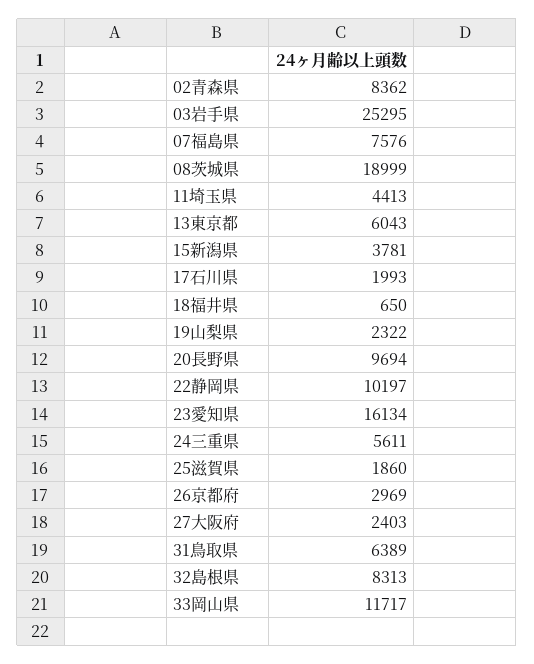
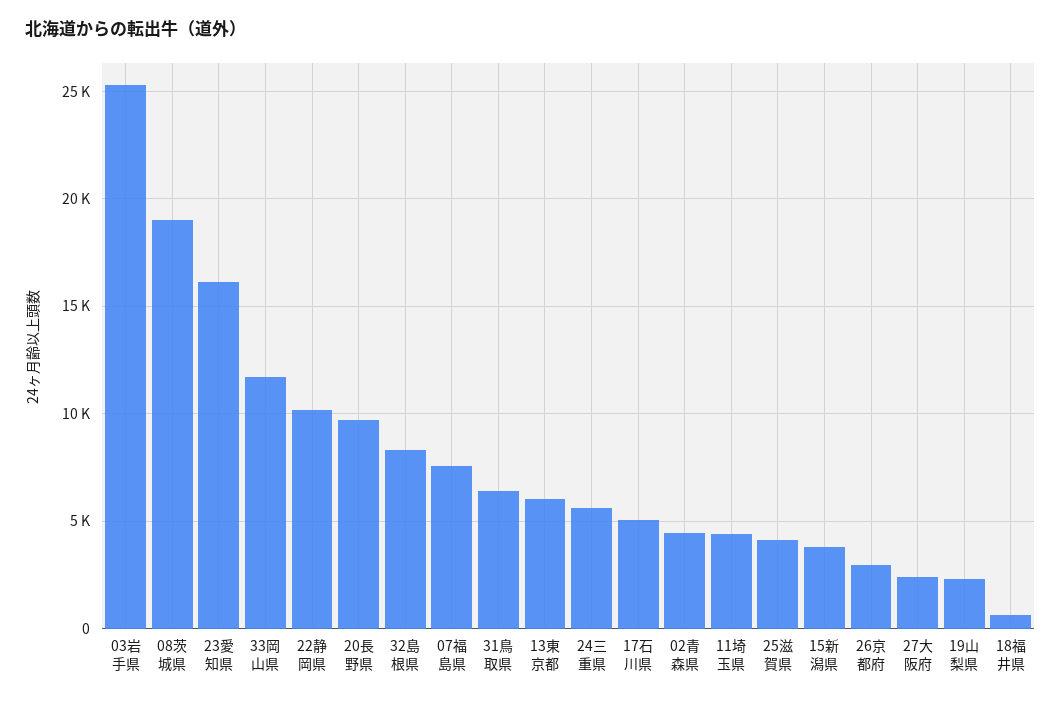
02青森県: 8362 -> 4500
17石川県: 1993 -> 5000
25滋賀県: 1860 -> 4000

